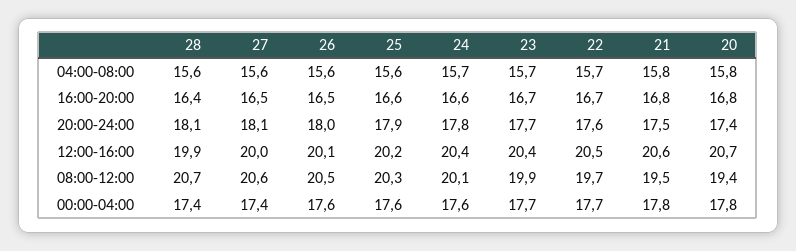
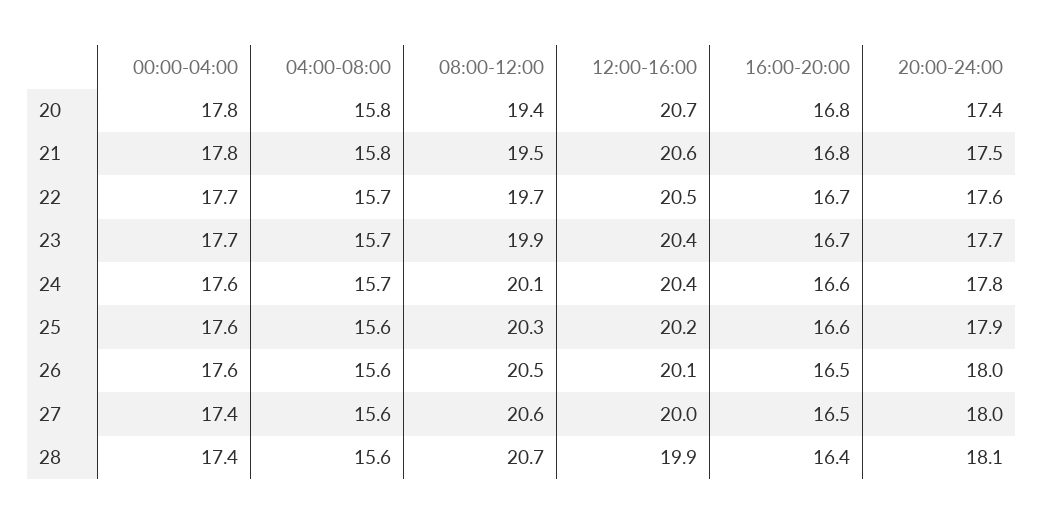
27, 20:00-24:00: 18.1 -> 18

